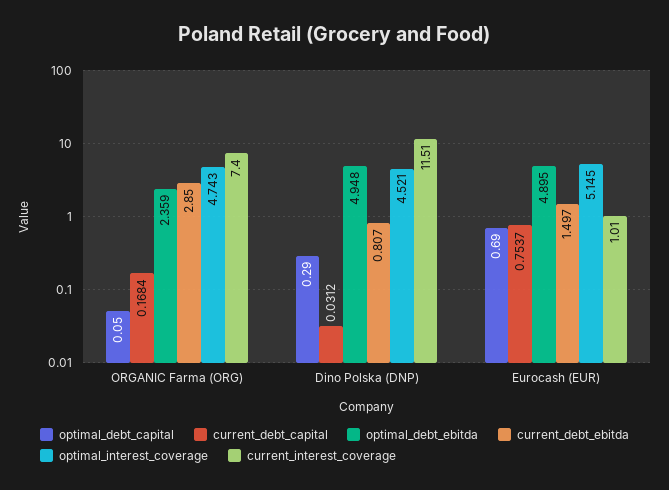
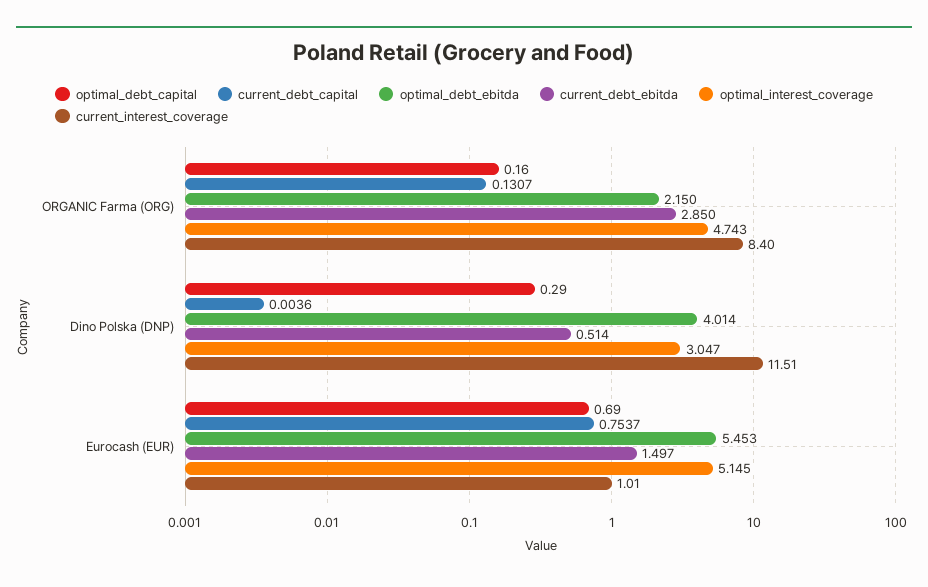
optimal_debt_capital, ORGANIC Farma (ORG): 0.05 -> 0.16
current_debt_capital, ORGANIC Farma (ORG): 0.1684 -> 0.1307
optimal_debt_ebitda, ORGANIC Farma (ORG): 2.359 -> 2.15
current_interest_coverage, ORGANIC Farma (ORG): 7.4 -> 8.4
current_debt_capital, Dino Polska (DNP): 0.0312 -> 0.0036
optimal_debt_ebitda, Dino Polska (DNP): 4.948 -> 4.014
current_debt_ebitda, Dino Polska (DNP): 0.807 -> 0.514
optimal_interest_coverage, Dino Polska (DNP): 4.521 -> 3.047
optimal_debt_ebitda, Eurocash (EUR): 4.895 -> 5.453

